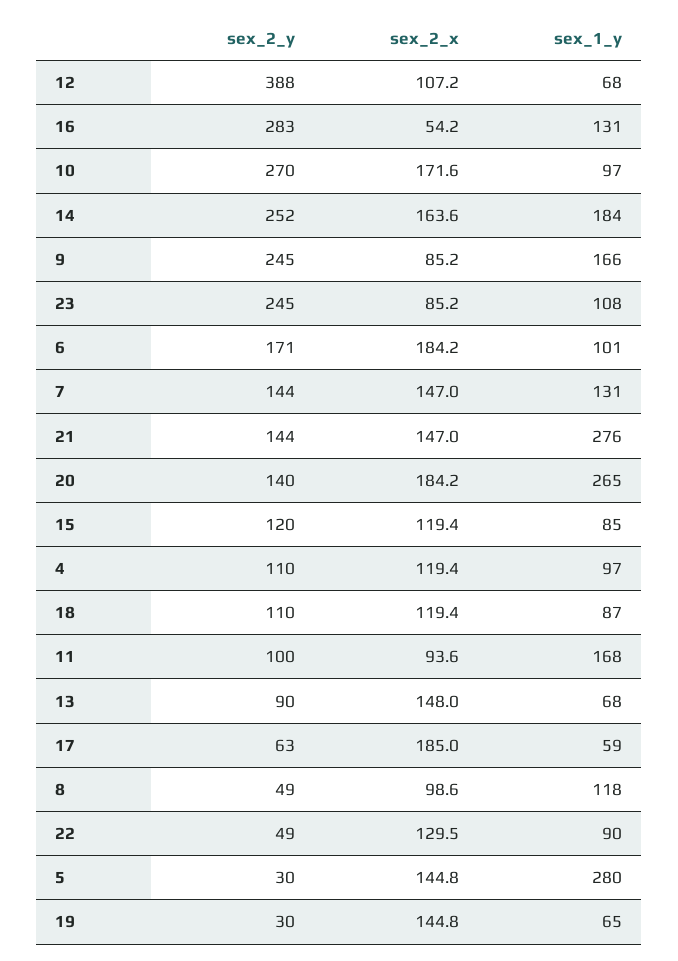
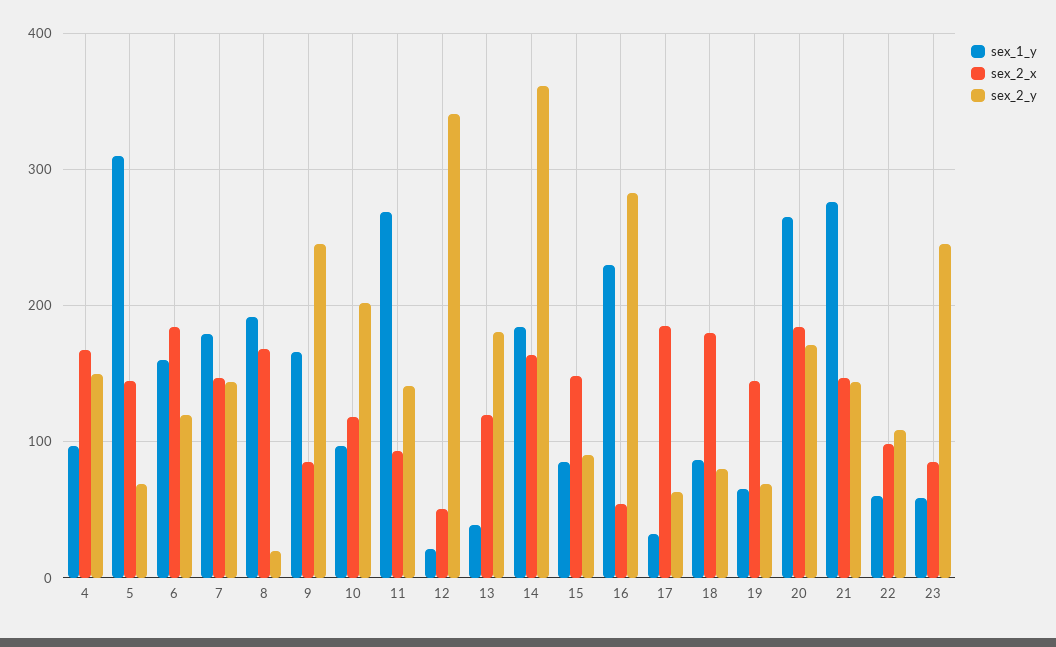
sex_2_y, 12: 388 -> 340
sex_2_x, 12: 107.2 -> 50
sex_1_y, 12: 68 -> 20
sex_1_y, 16: 131 -> 230
sex_2_y, 10: 270 -> 200
sex_2_x, 10: 171.6 -> 120
sex_2_y, 14: 252 -> 360
sex_1_y, 23: 108 -> 60
sex_2_y, 6: 171 -> 120
sex_1_y, 6: 101 -> 160
sex_1_y, 7: 131 -> 180
sex_2_y, 20: 140 -> 170
sex_2_y, 15: 120 -> 90
sex_2_x, 15: 119.4 -> 150
sex_2_y, 4: 110 -> 150
sex_2_x, 4: 119.4 -> 170
sex_2_y, 18: 110 -> 80
sex_2_x, 18: 119.4 -> 180
sex_2_y, 11: 100 -> 140
sex_1_y, 11: 168 -> 270
sex_2_y, 13: 90 -> 180
sex_2_x, 13: 148 -> 120
sex_1_y, 13: 68 -> 40
sex_1_y, 17: 59 -> 30
sex_2_y, 8: 49 -> 20
sex_2_x, 8: 98.6 -> 170
sex_1_y, 8: 118 -> 190
sex_2_y, 22: 49 -> 110
sex_2_x, 22: 129.5 -> 100
sex_1_y, 22: 90 -> 60
sex_2_y, 5: 30 -> 70
sex_1_y, 5: 280 -> 310
sex_2_y, 19: 30 -> 70

